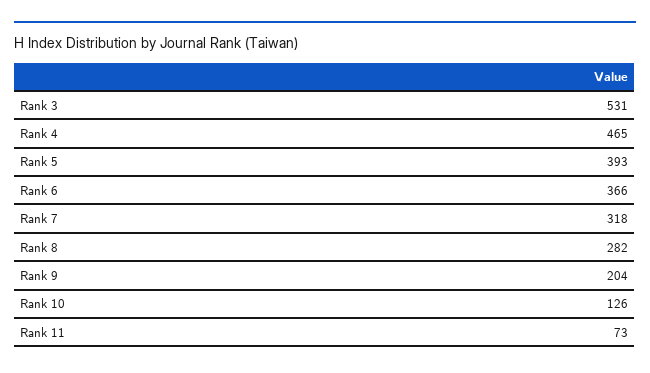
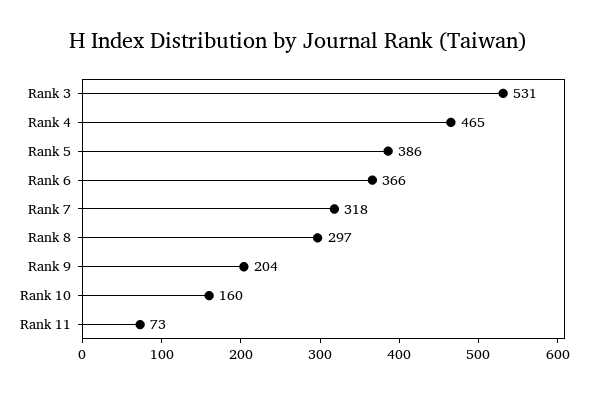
Rank 5: 393 -> 386
Rank 8: 282 -> 297
Rank 10: 126 -> 160

